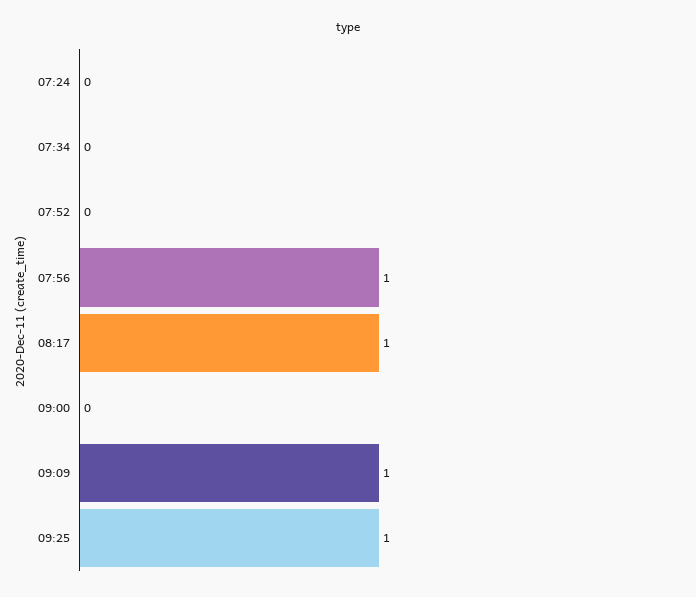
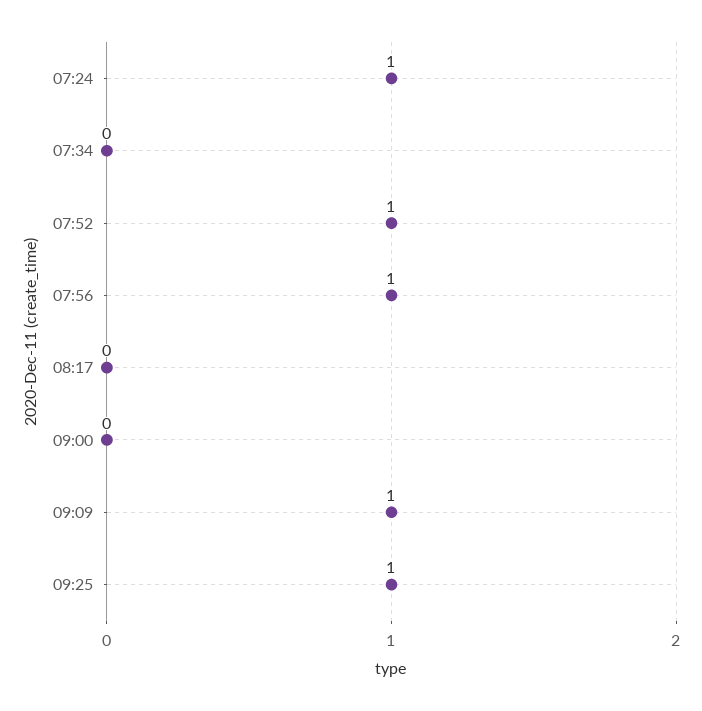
07:24: 0 -> 1
07:52: 0 -> 1
08:17: 1 -> 0

